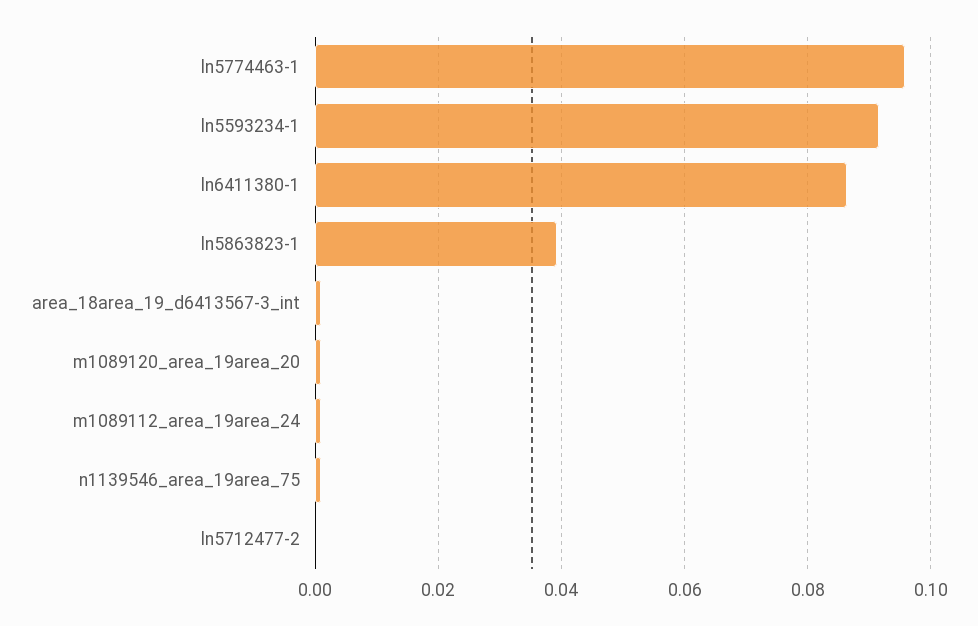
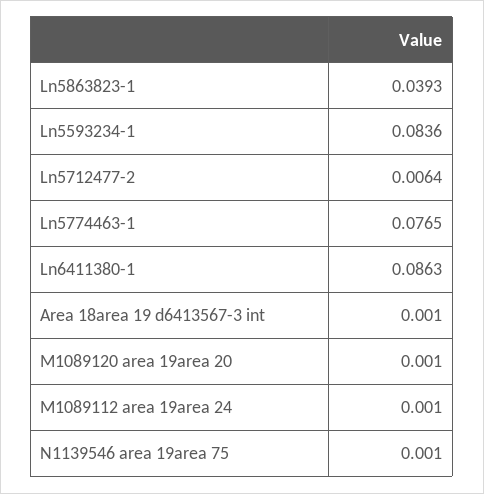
ln5774463-1: 0.096 -> 0.0765
ln5593234-1: 0.092 -> 0.0836
ln5712477-2: 0 -> 0.0064

